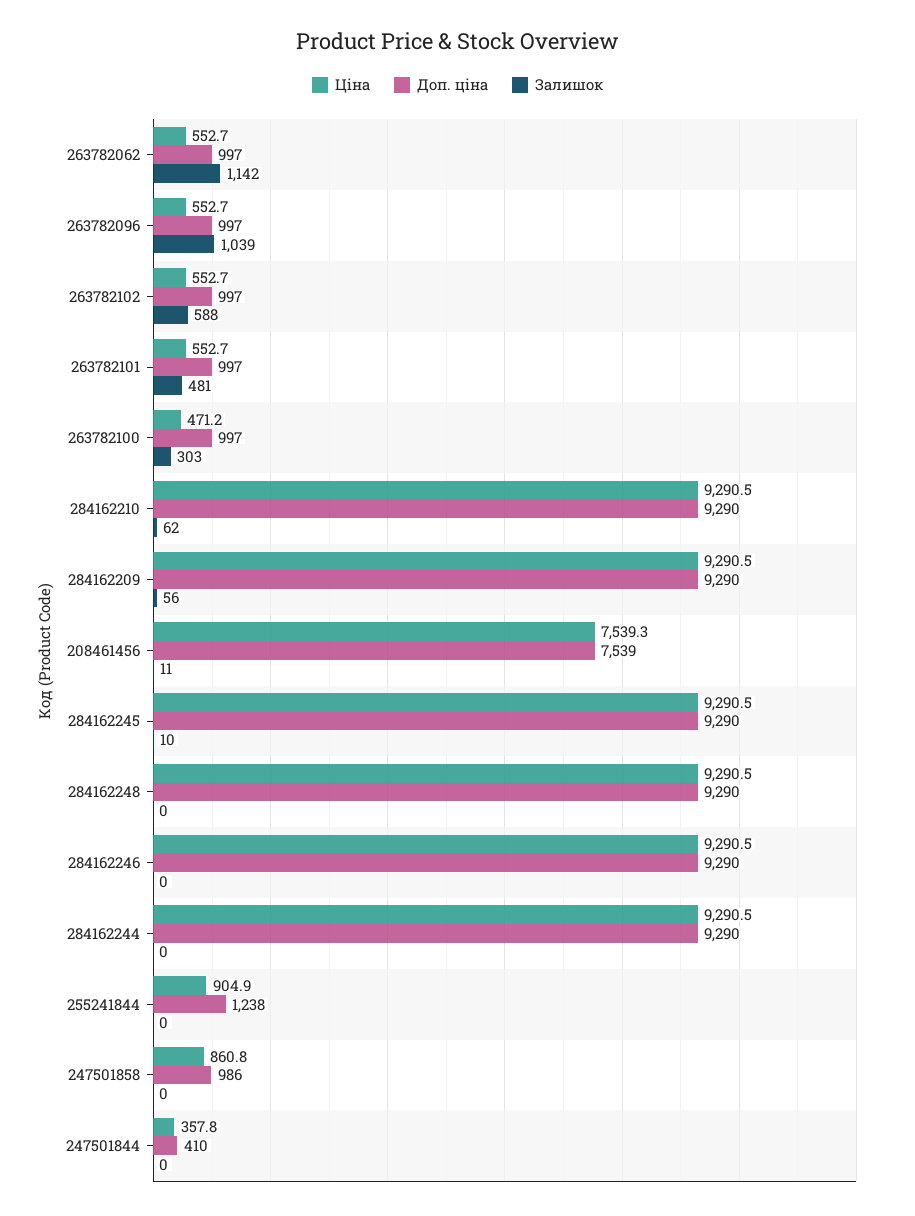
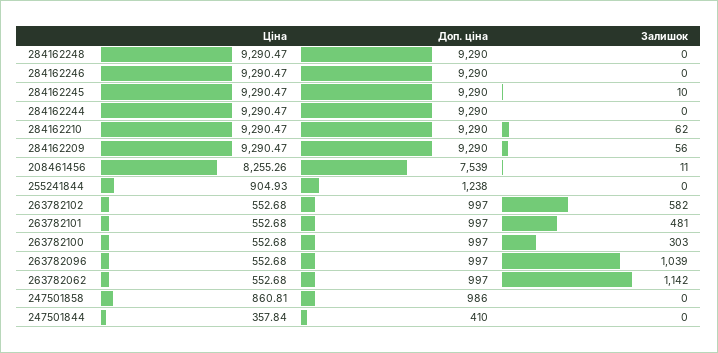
Залишок, 263782102: 588 -> 582
Ціна, 263782100: 471.2 -> 552.68
Ціна, 208461456: 7539.3 -> 8255.26

